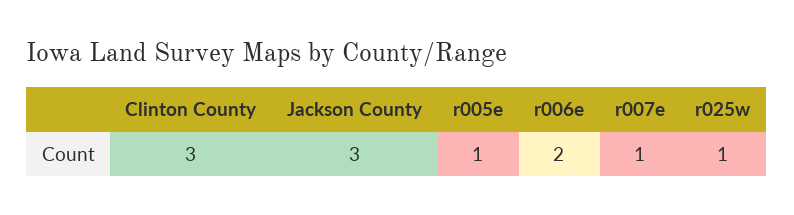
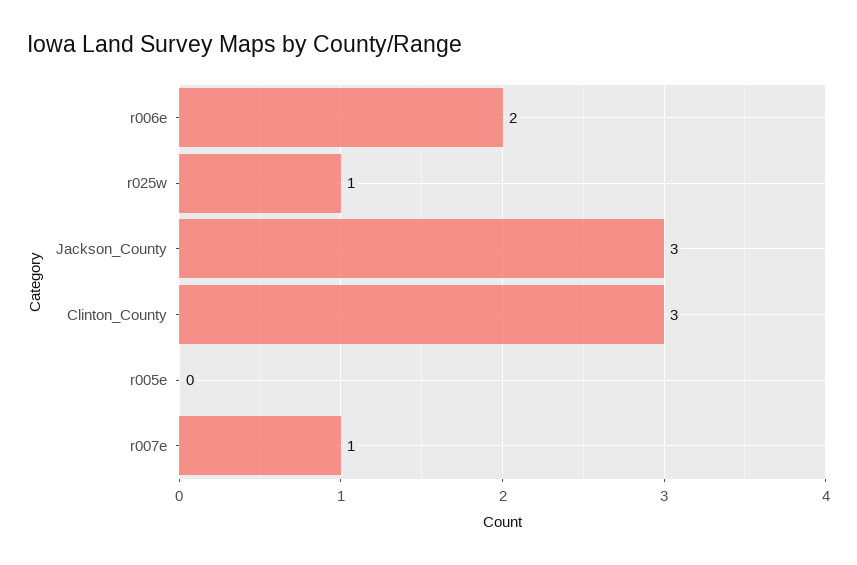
r005e: 1 -> 0

